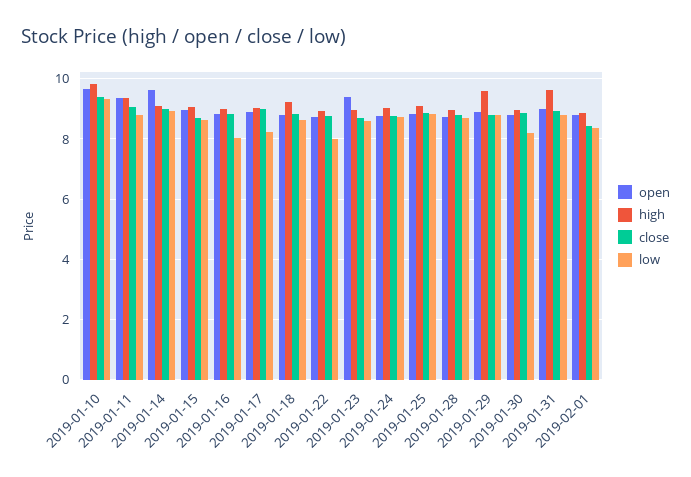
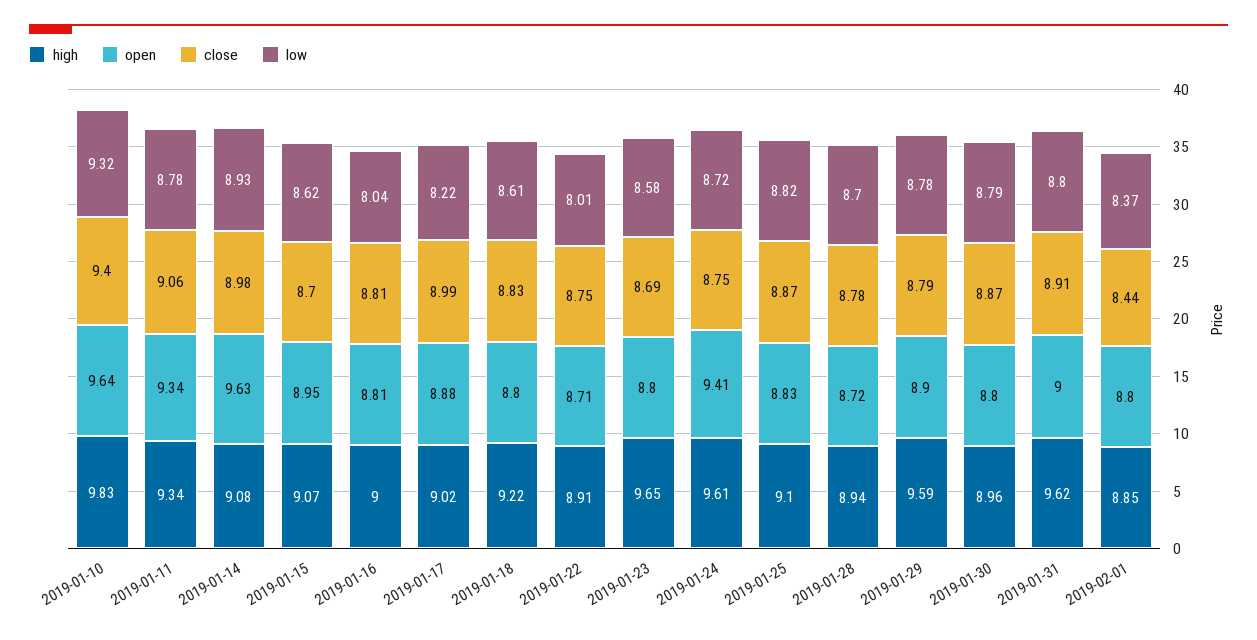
open, 2019-01-23: 9.4 -> 8.8
high, 2019-01-23: 9 -> 9.65
open, 2019-01-24: 8.8 -> 9.41
high, 2019-01-24: 9 -> 9.61
low, 2019-01-30: 8.2 -> 8.79

